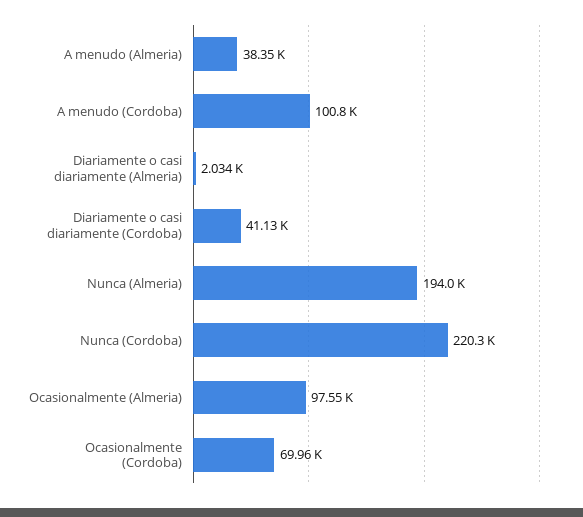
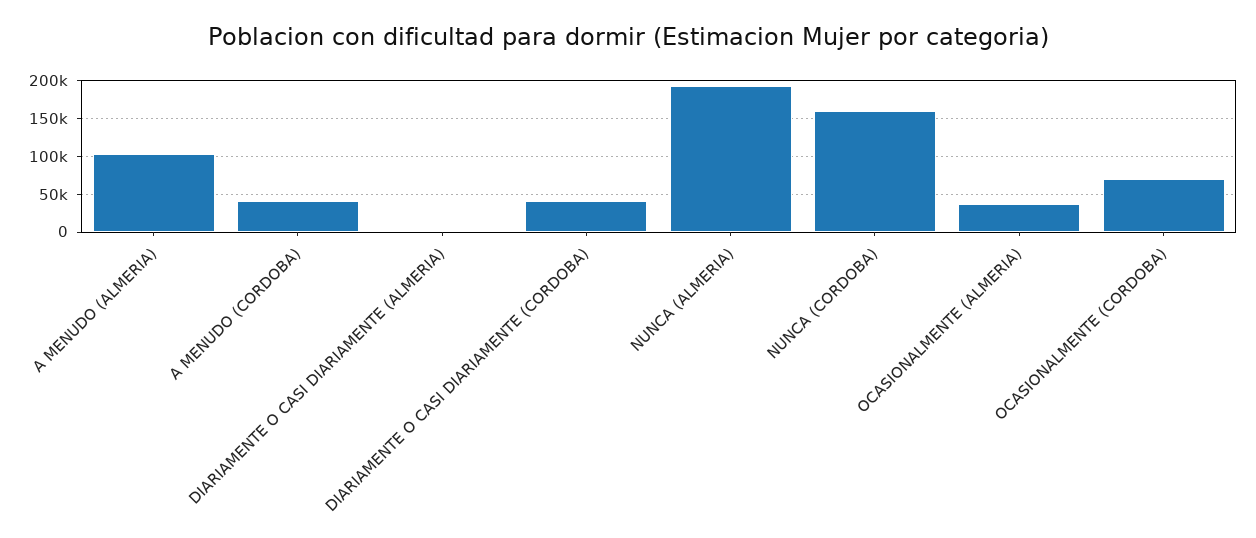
A menudo (Almeria): 38350 -> 100000
A menudo (Cordoba): 100800 -> 40000
Nunca (Cordoba): 220300 -> 160000
Ocasionalmente (Almeria): 97550 -> 40000

